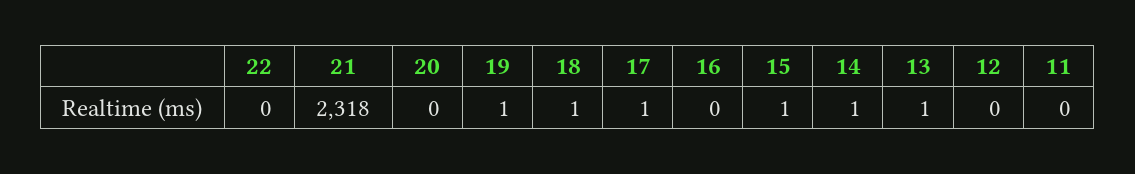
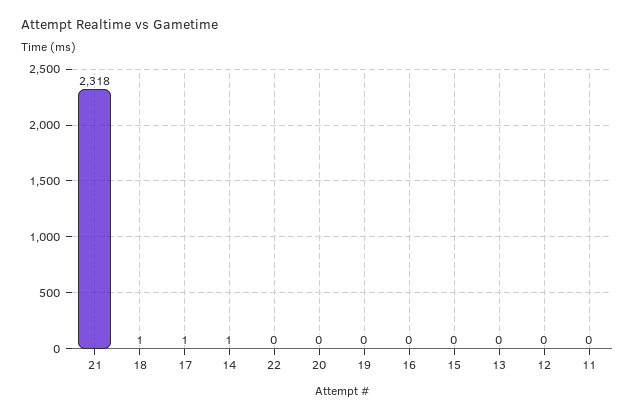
19: 1 -> 0
15: 1 -> 0
13: 1 -> 0

